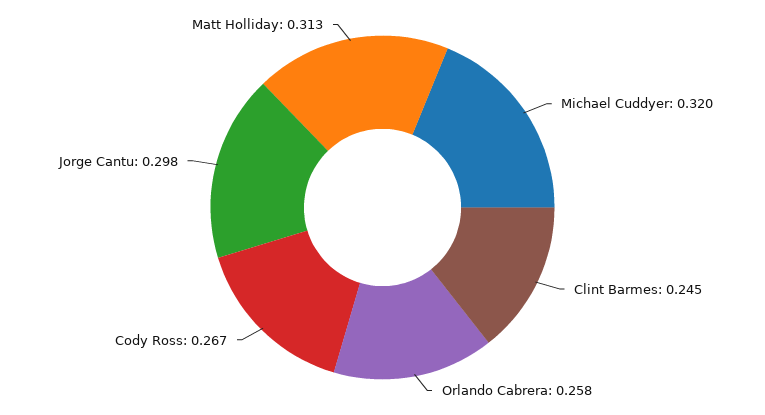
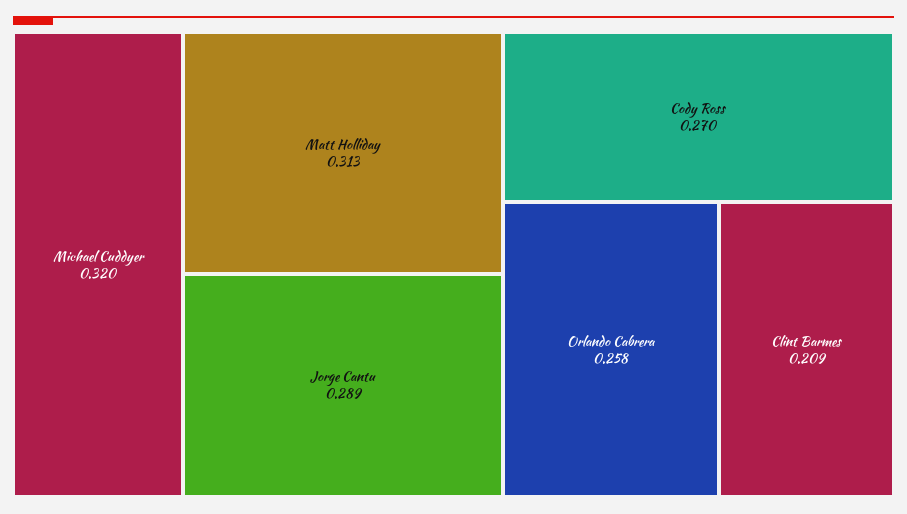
Clint Barmes: 0.245 -> 0.209
Cody Ross: 0.267 -> 0.27
Jorge Cantu: 0.298 -> 0.289

